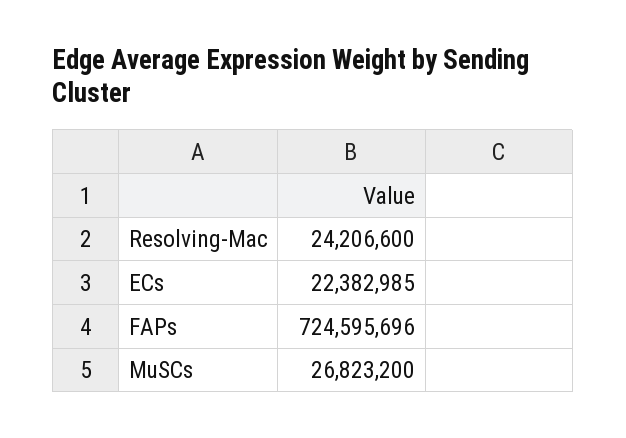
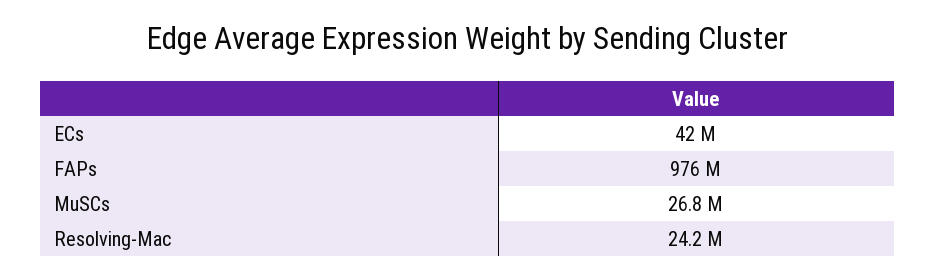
ECs: 22382985 -> 42000000
FAPs: 724595696 -> 976000000

